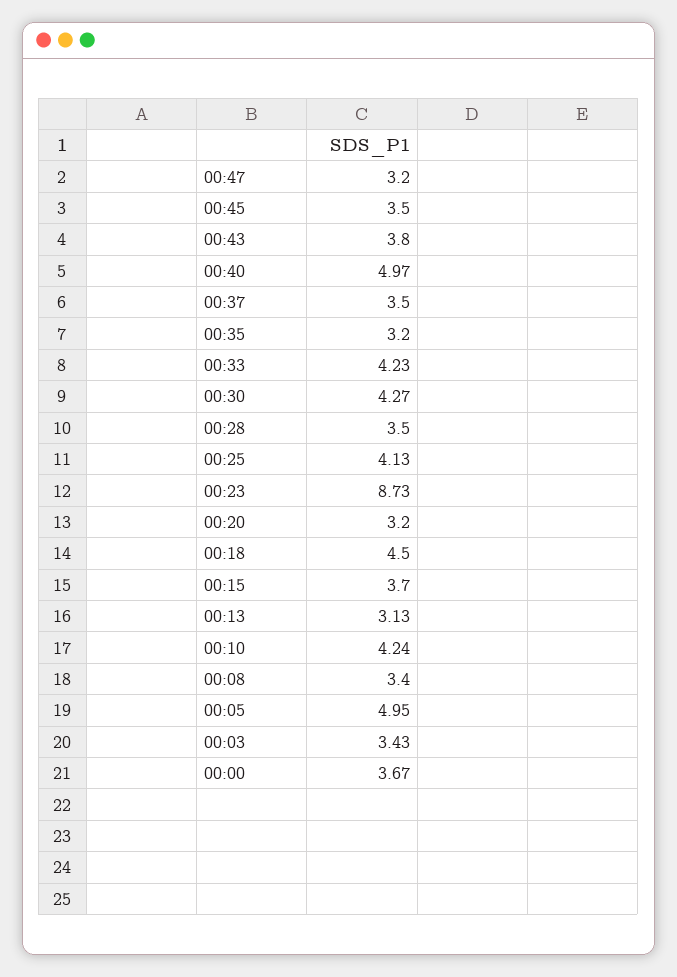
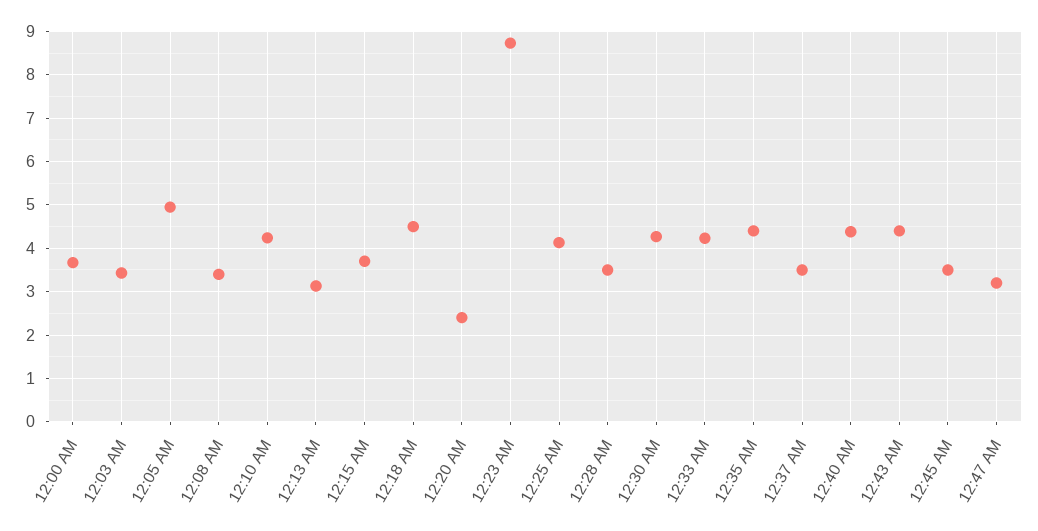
00:43: 3.8 -> 4.4
00:40: 4.97 -> 4.4
00:35: 3.2 -> 4.4
00:20: 3.2 -> 2.4

